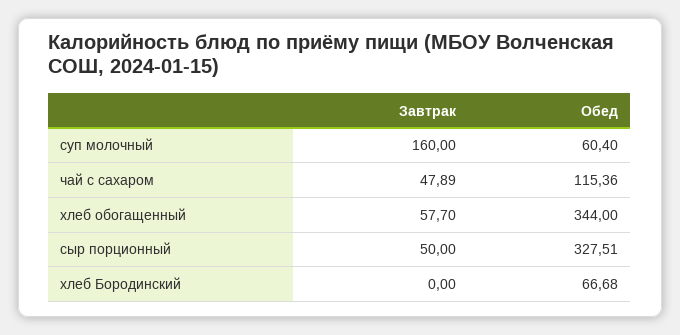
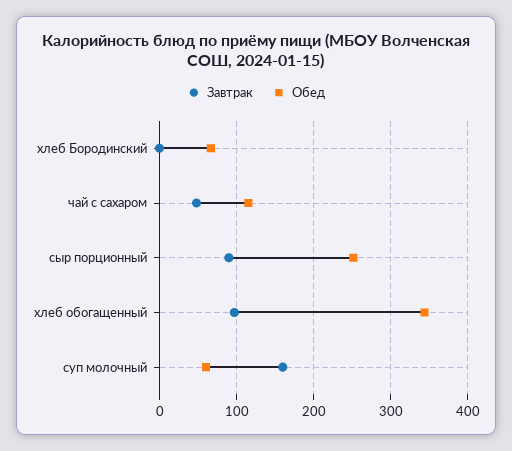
Завтрак, хлеб обогащенный: 57.7 -> 100
Завтрак, сыр порционный: 50 -> 90
Обед, сыр порционный: 327.51 -> 250

